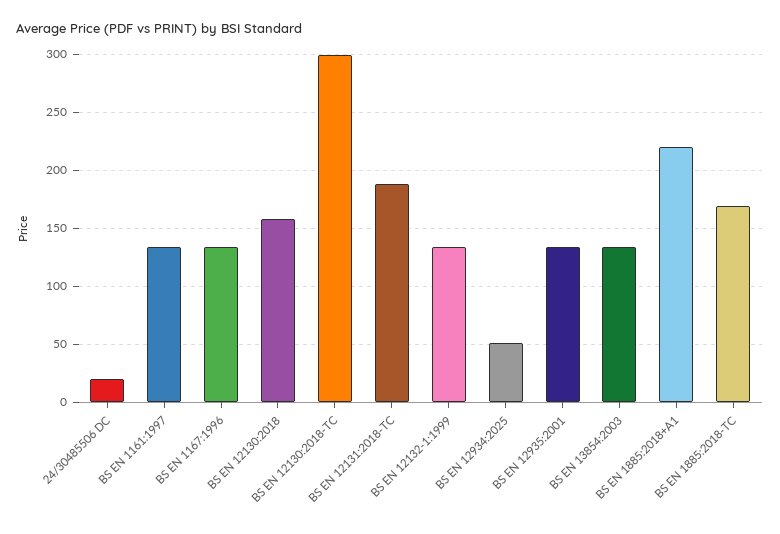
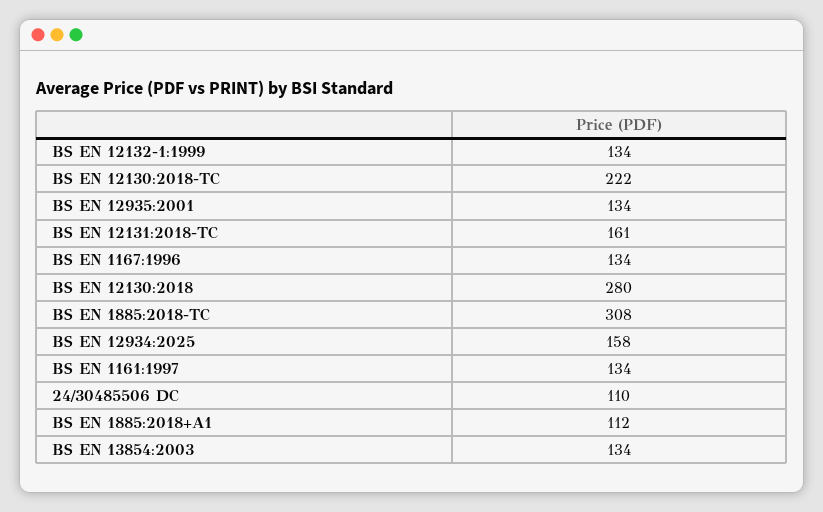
24/30485506 DC: 20 -> 110
BS EN 12130:2018: 160 -> 280
BS EN 12130:2018-TC: 300 -> 222
BS EN 12131:2018-TC: 190 -> 161
BS EN 12934:2025: 50 -> 158
BS EN 1885:2018+A1: 220 -> 112
BS EN 1885:2018-TC: 170 -> 308

